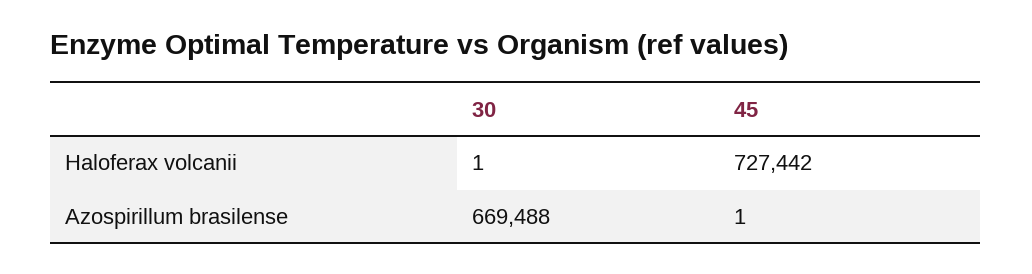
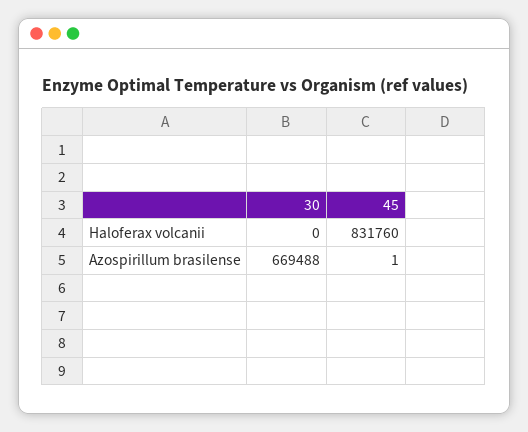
30, Haloferax volcanii: 1 -> 0
45, Haloferax volcanii: 727442 -> 831760

